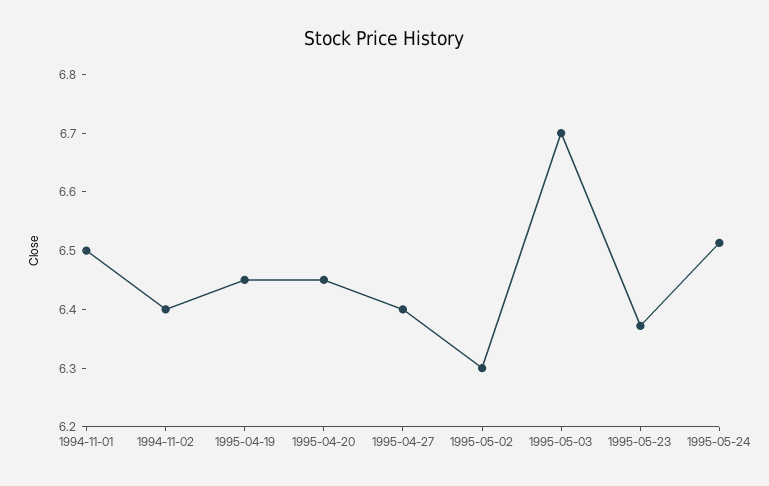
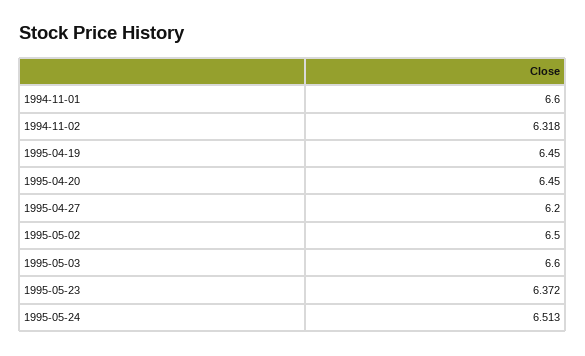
1994-11-01: 6.5 -> 6.6
1994-11-02: 6.4 -> 6.318
1995-04-27: 6.4 -> 6.2
1995-05-02: 6.3 -> 6.5
1995-05-03: 6.7 -> 6.6

